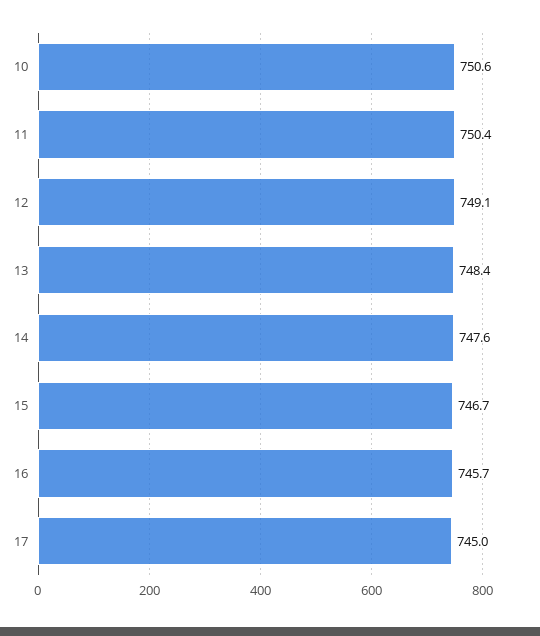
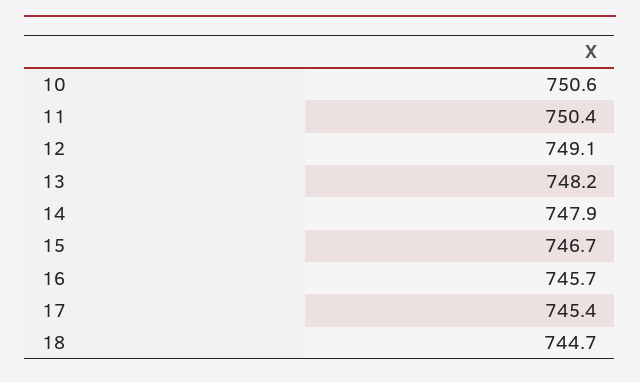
13: 748.4 -> 748.2
14: 747.6 -> 747.9
17: 745 -> 745.4
18: none -> 744.7

